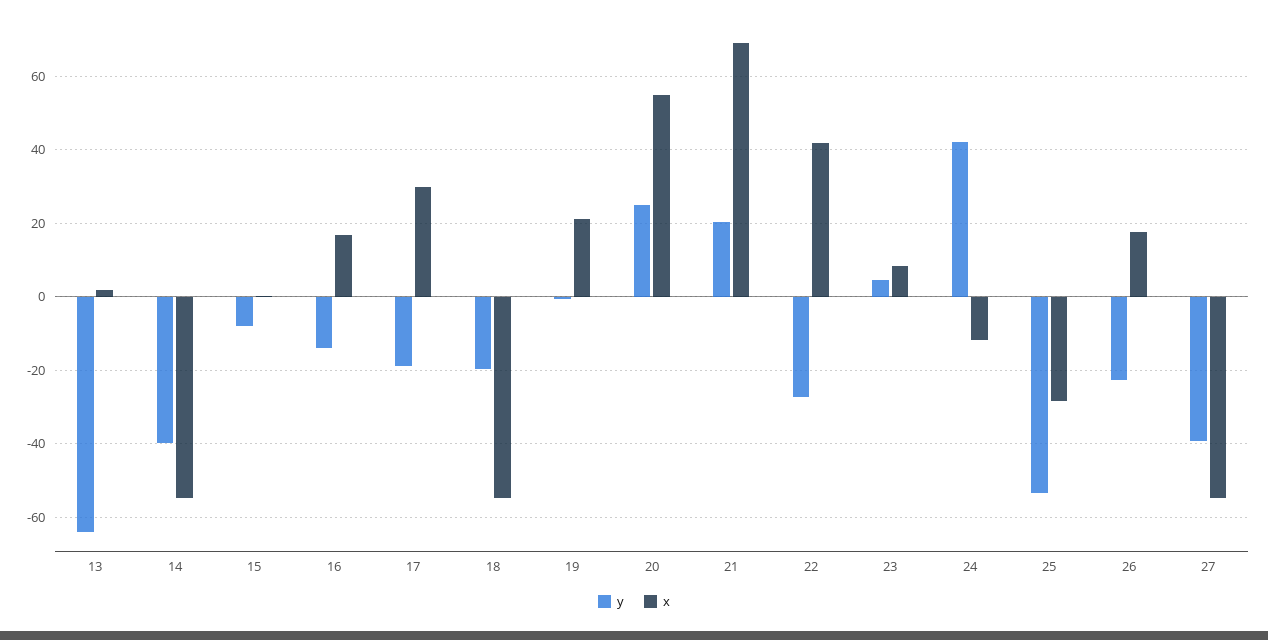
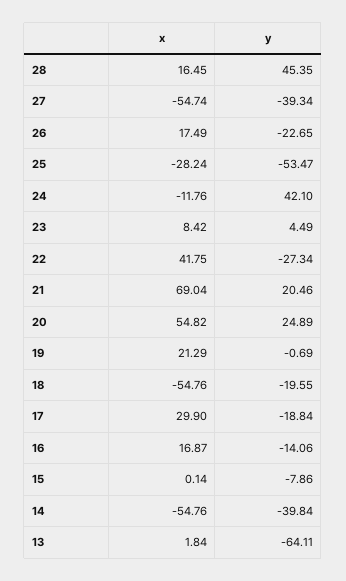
x, 28: none -> 16.45
y, 28: none -> 45.35

